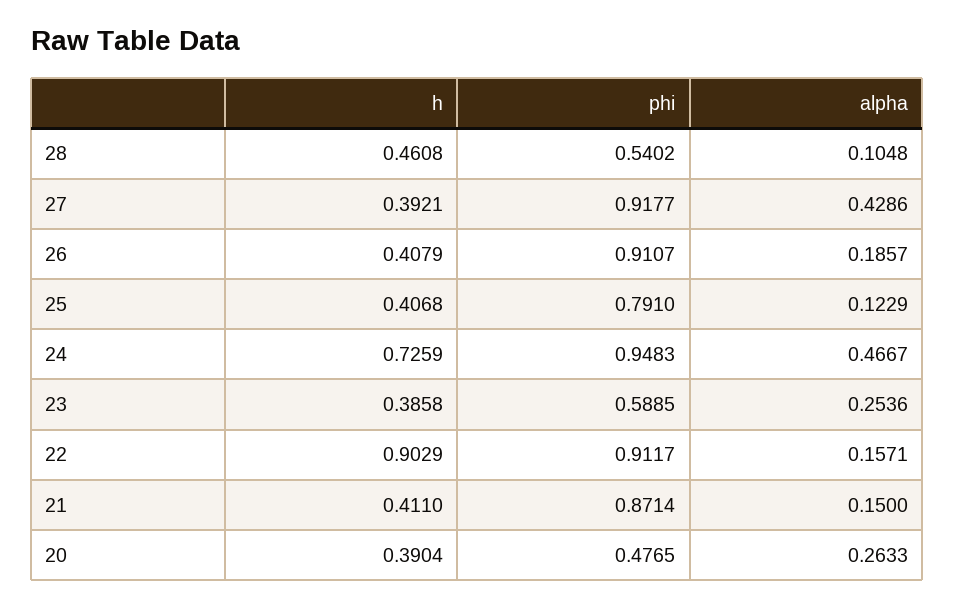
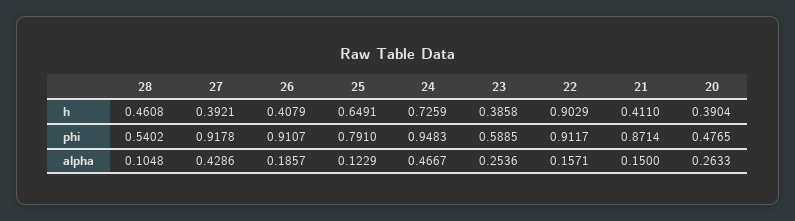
phi, 27: 0.9177 -> 0.9178
h, 25: 0.4068 -> 0.6491

